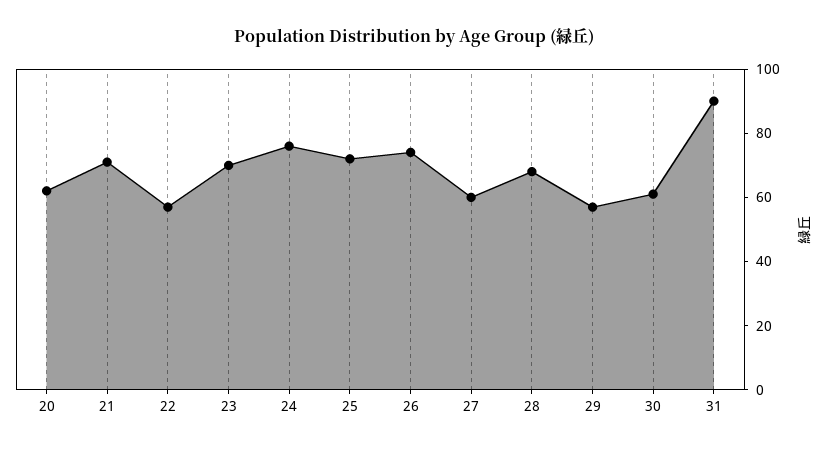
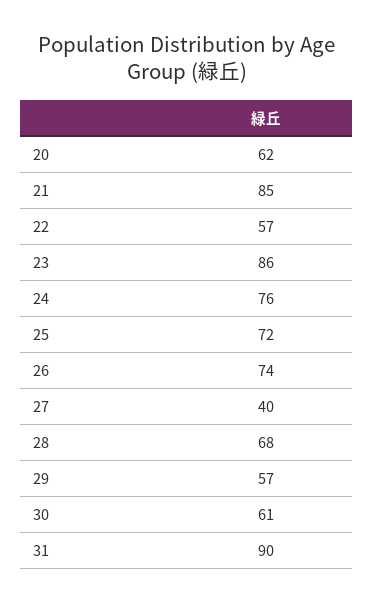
21: 70 -> 85
23: 70 -> 86
27: 60 -> 40

